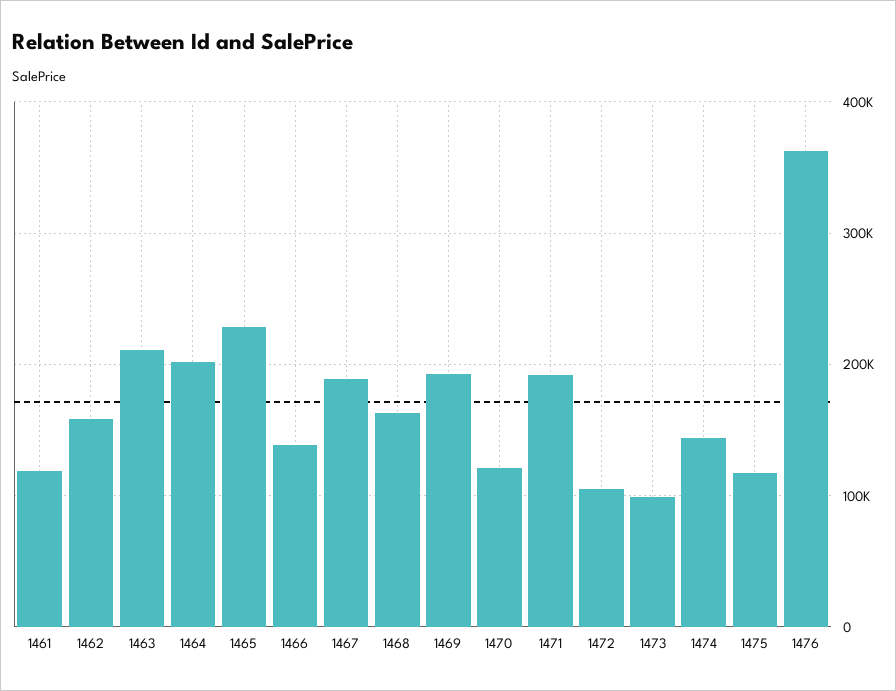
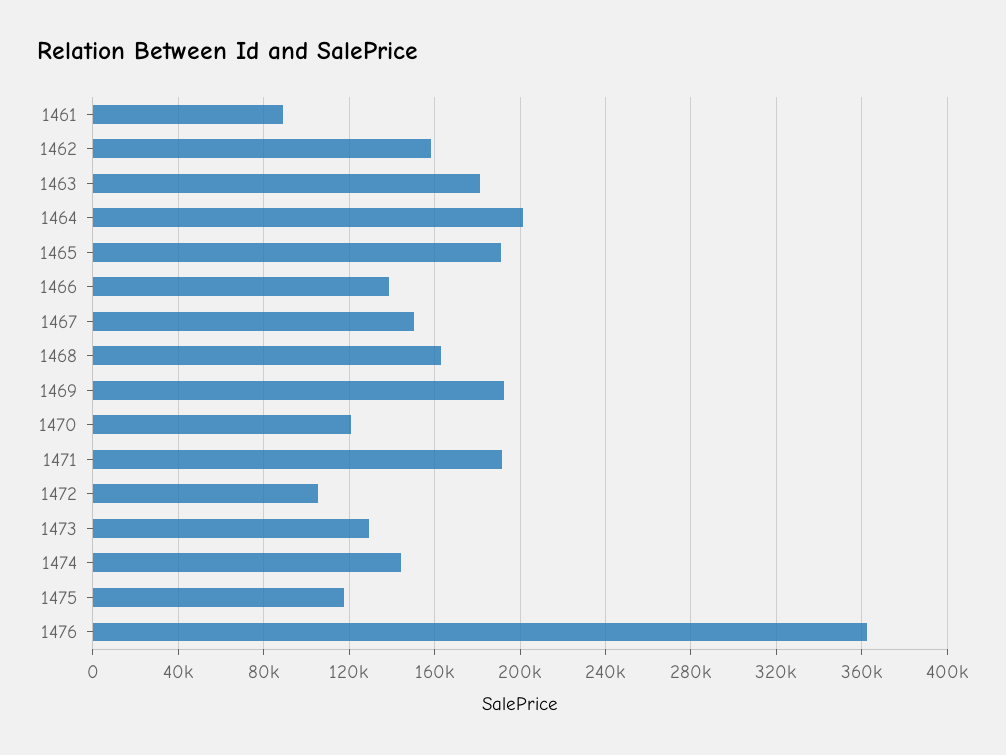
1461: 120000 -> 90000
1463: 210000 -> 180000
1465: 230000 -> 190000
1467: 190000 -> 150000
1473: 100000 -> 130000

